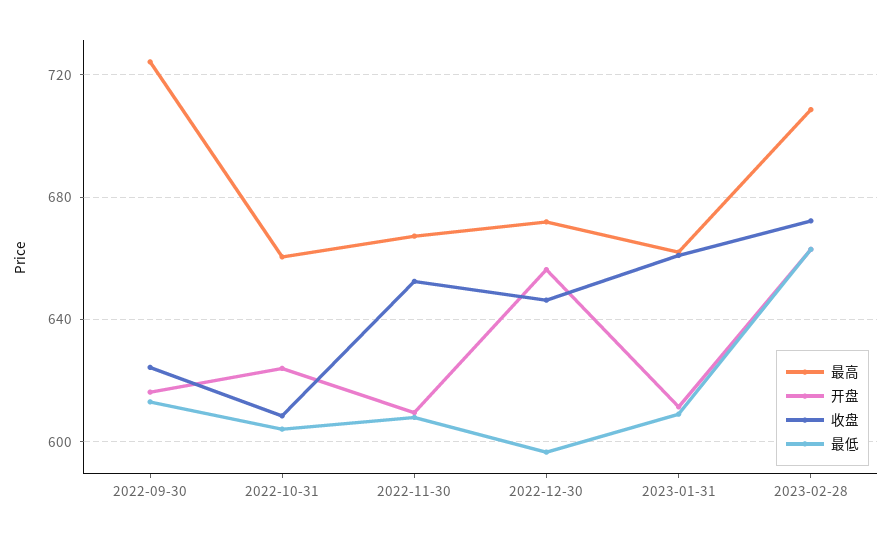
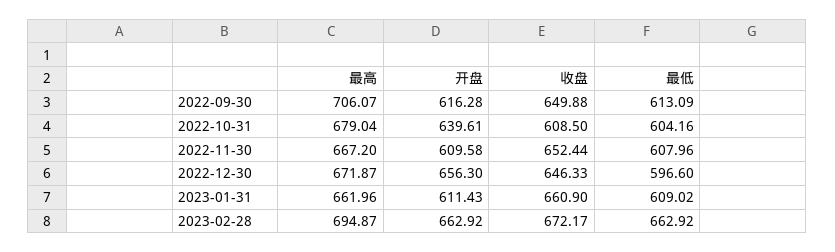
最高, 2022-09-30: 725 -> 706.07
收盘, 2022-09-30: 625 -> 649.88
最高, 2022-10-31: 660 -> 679.04
开盘, 2022-10-31: 625 -> 639.61
最高, 2023-02-28: 710 -> 694.87

